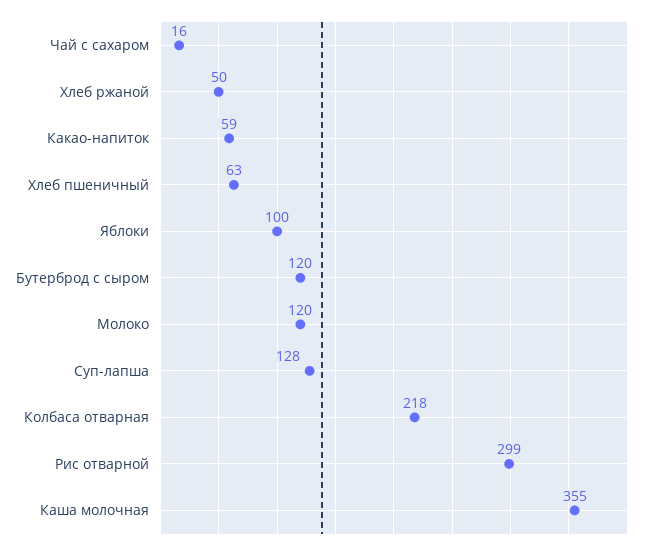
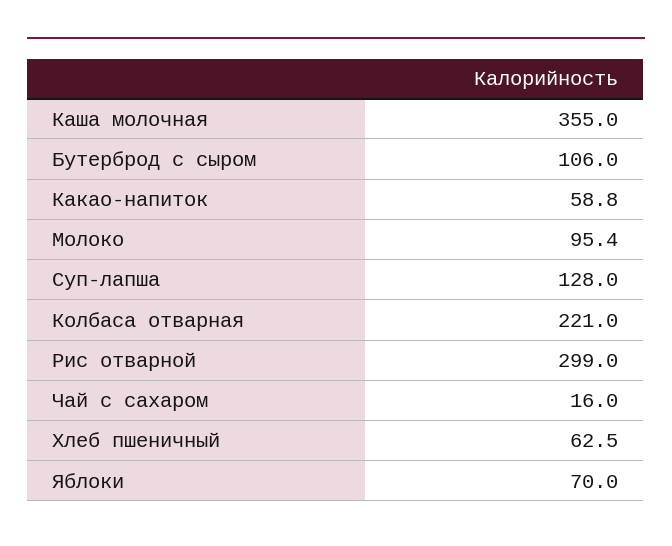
Хлеб ржаной: 50 -> none
Яблоки: 100 -> 70
Бутерброд с сыром: 120 -> 106
Молоко: 120 -> 95.4
Колбаса отварная: 218 -> 221

